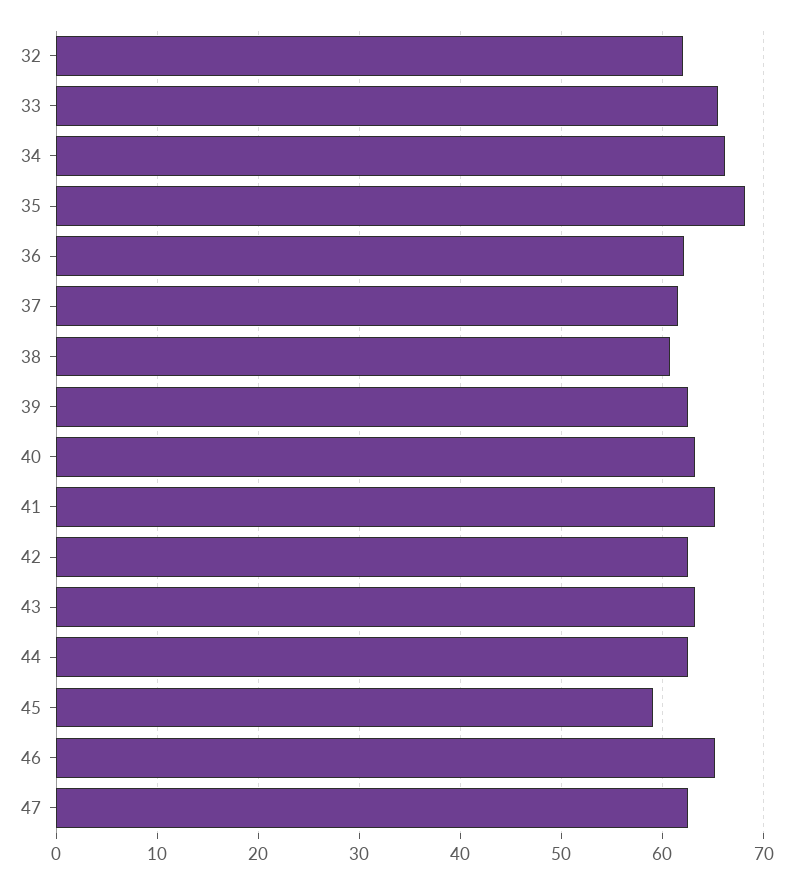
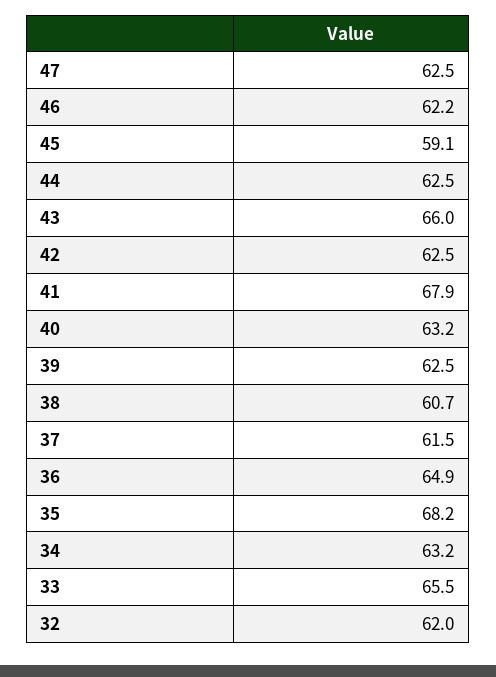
34: 66 -> 63.2
36: 62 -> 64.9
41: 65 -> 67.9
43: 63 -> 66
46: 65 -> 62.2

